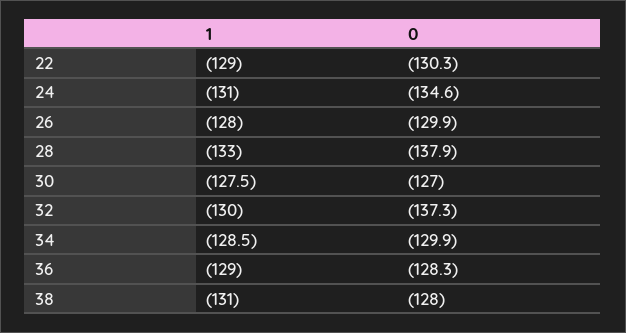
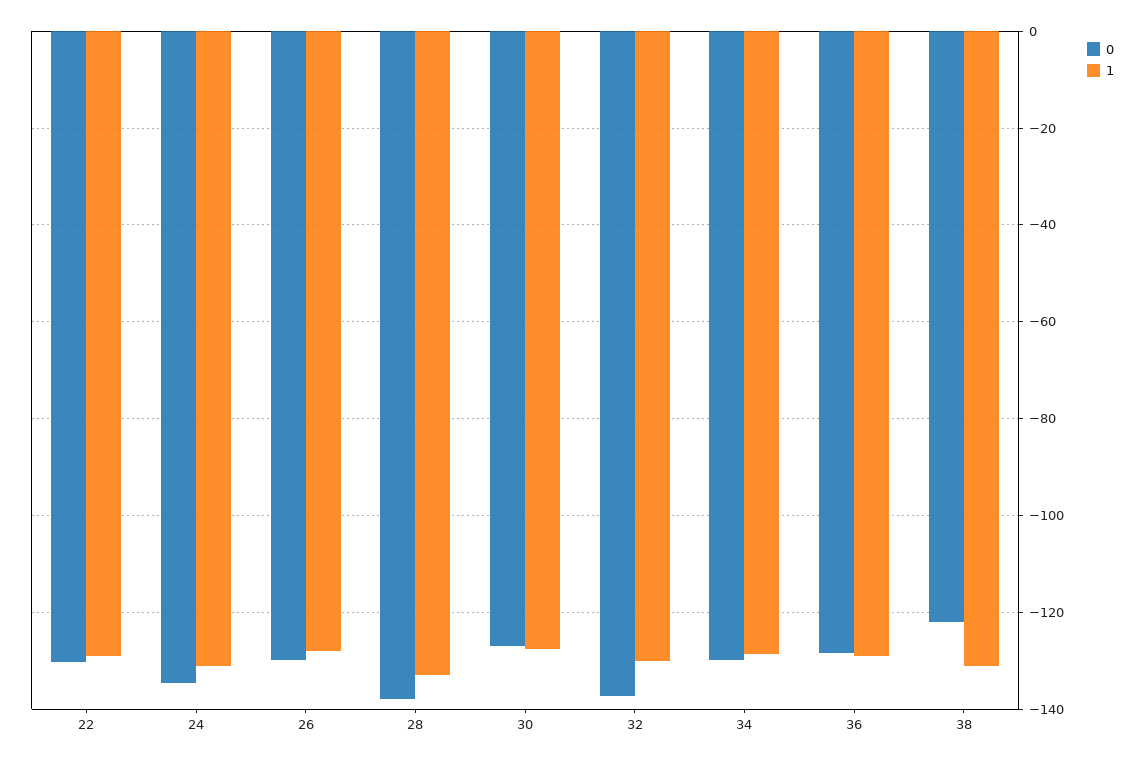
0, 38: -128 -> -122

